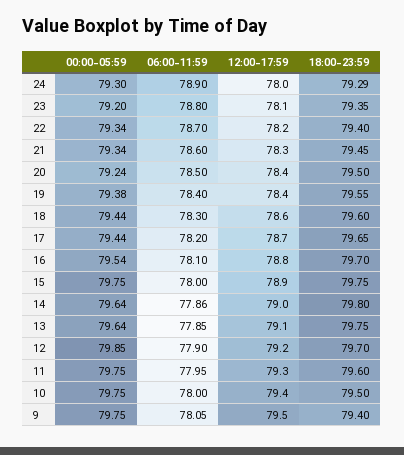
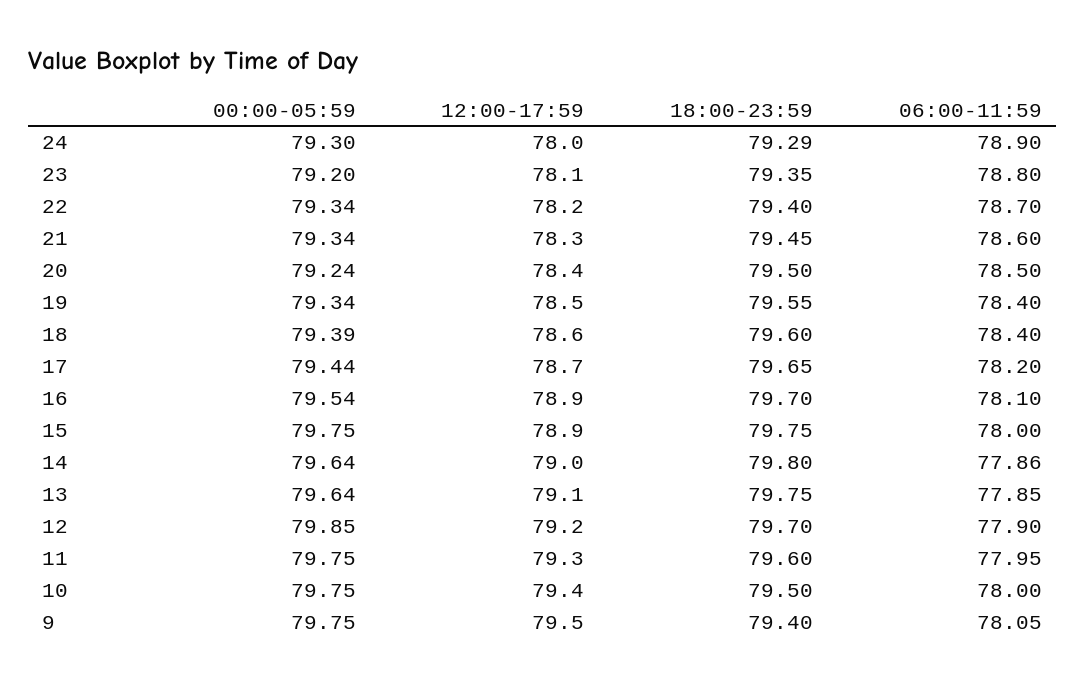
00:00-05:59, 19: 79.38 -> 79.34
12:00-17:59, 19: 78.4 -> 78.5
00:00-05:59, 18: 79.44 -> 79.39
06:00-11:59, 18: 78.3 -> 78.4
12:00-17:59, 16: 78.8 -> 78.9

